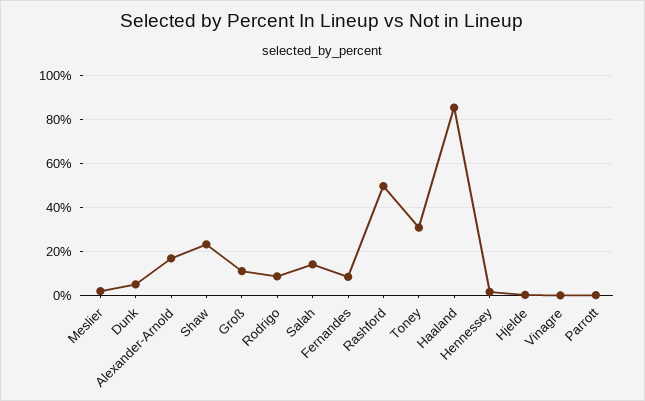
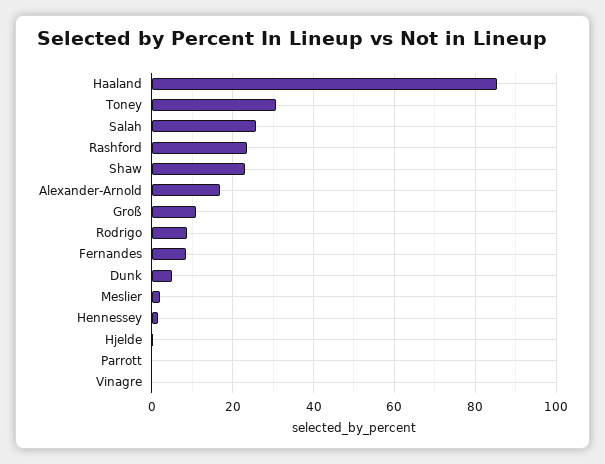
Salah: 15 -> 26
Rashford: 50 -> 24

